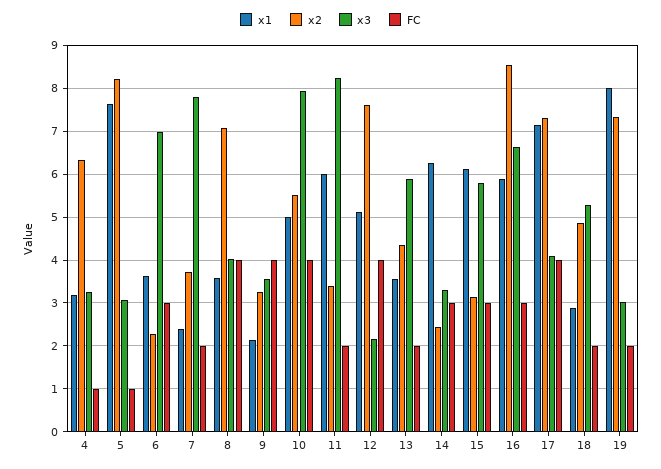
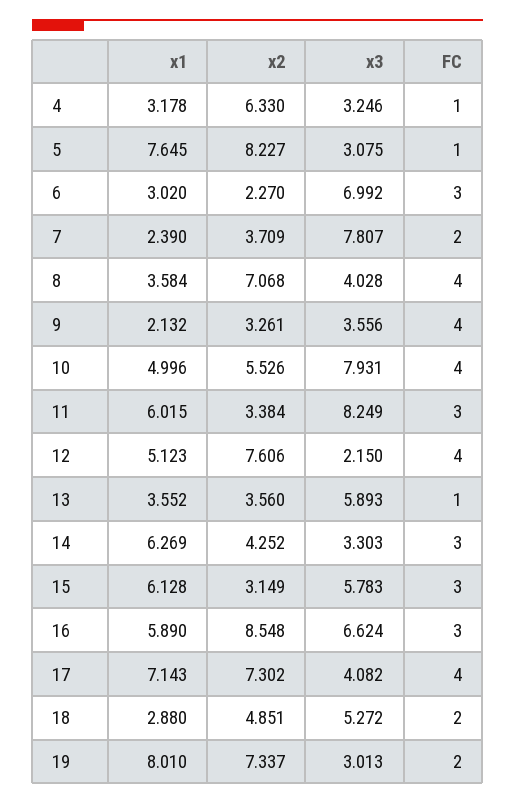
x1, 6: 3.6 -> 3.02
FC, 11: 2 -> 3
x2, 13: 4.4 -> 3.56
FC, 13: 2 -> 1
x2, 14: 2.4 -> 4.252

